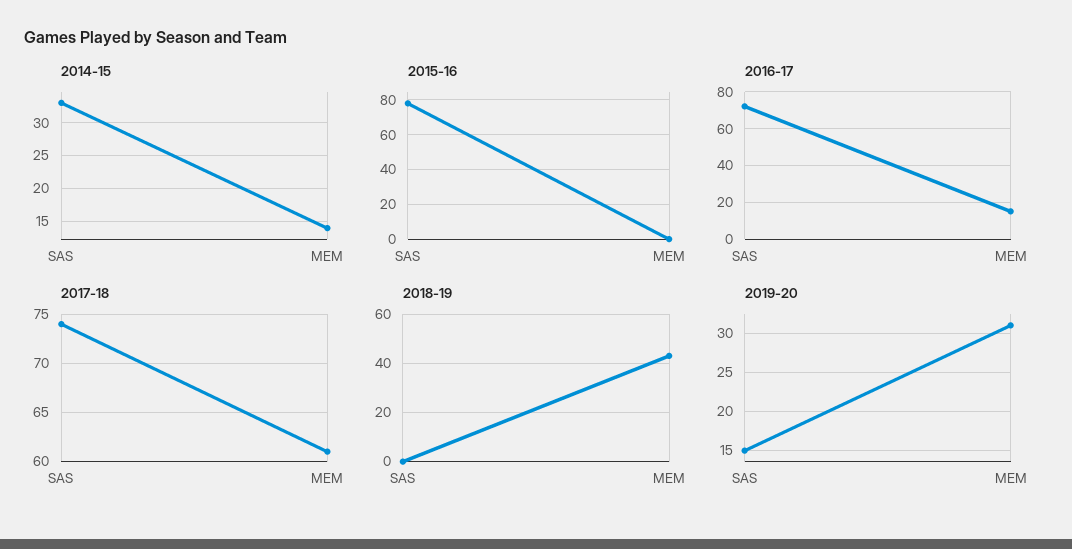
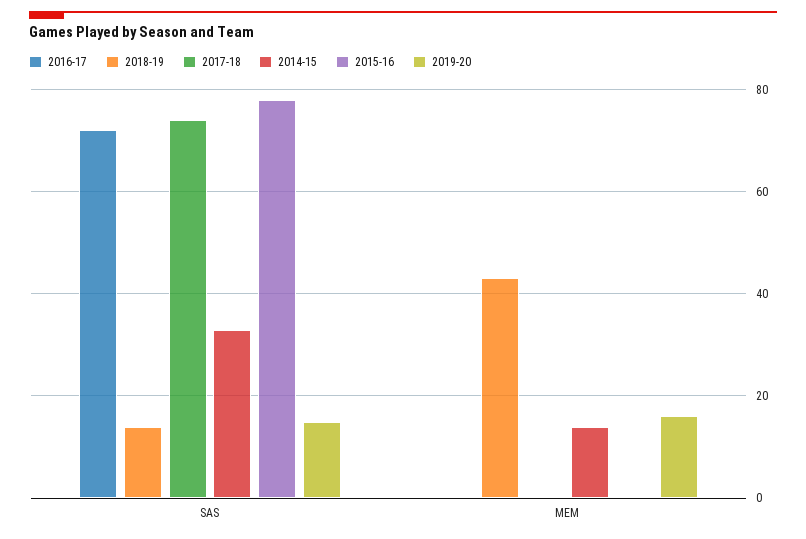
2016-17, MEM: 15 -> 0
2017-18, MEM: 61 -> 0
2018-19, SAS: 0 -> 15
2019-20, MEM: 31 -> 15

